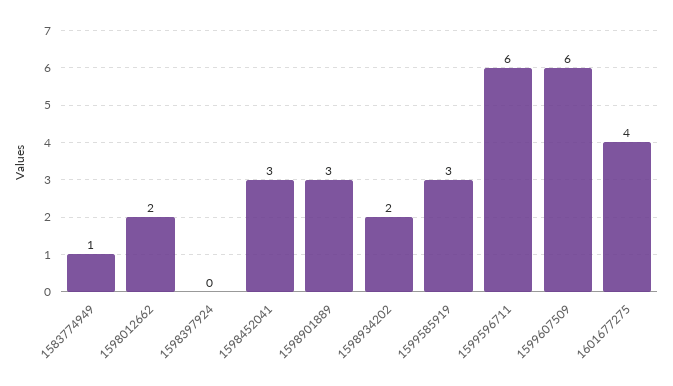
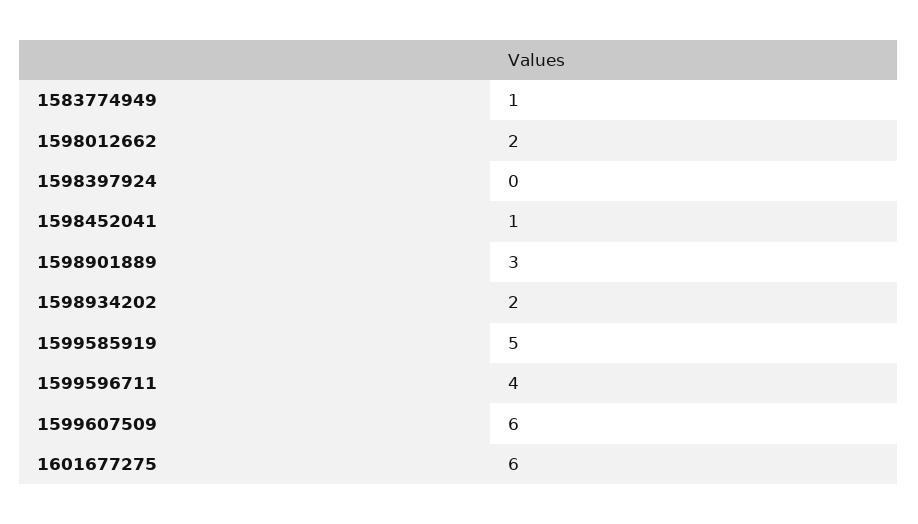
1598452041: 3 -> 1
1599585919: 3 -> 5
1599596711: 6 -> 4
1601677275: 4 -> 6

